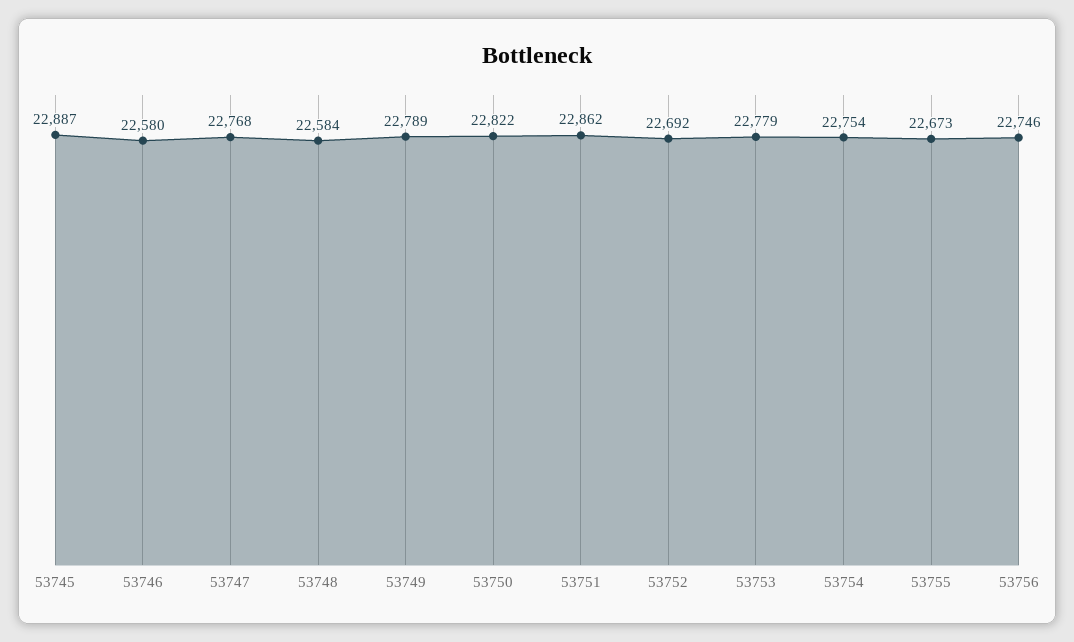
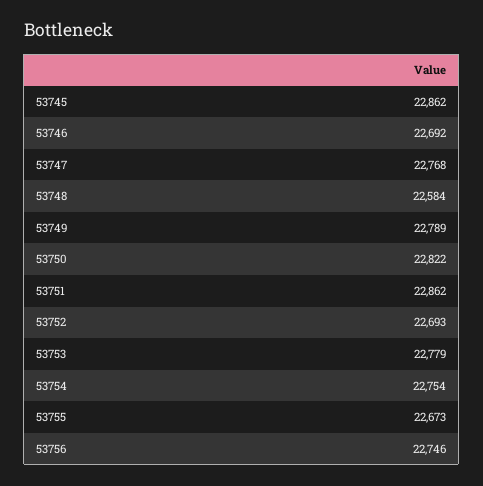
53745: 22887 -> 22862
53746: 22580 -> 22692
53752: 22692 -> 22693

